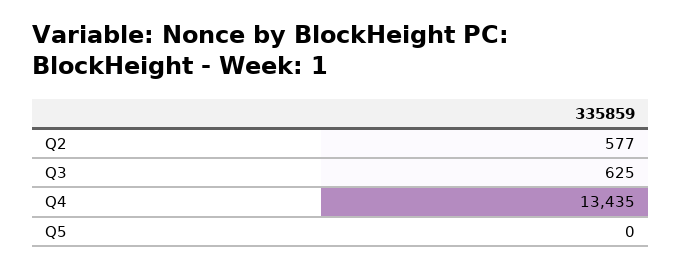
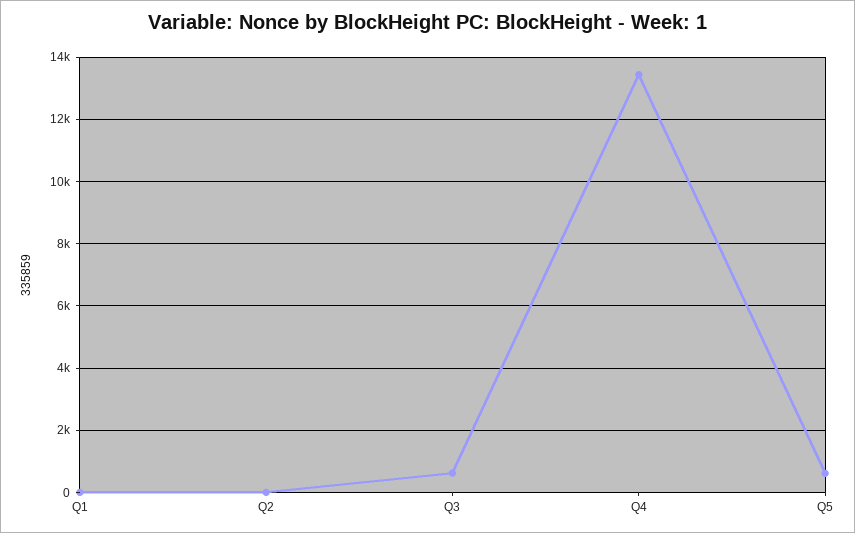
Q2: 577 -> 0
Q5: 0 -> 600
Q1: none -> 0

